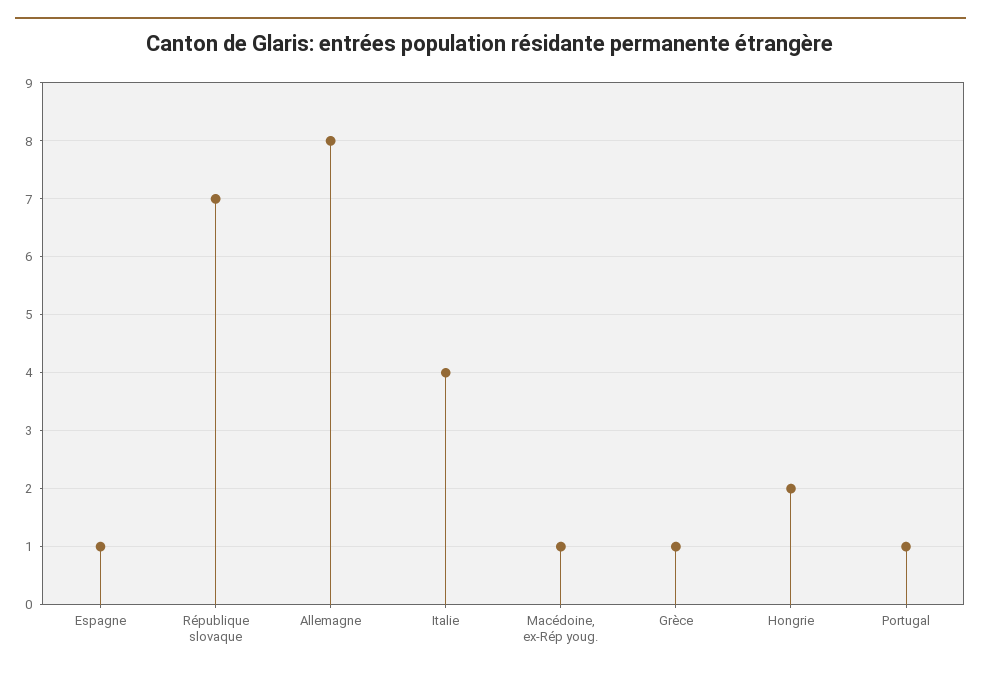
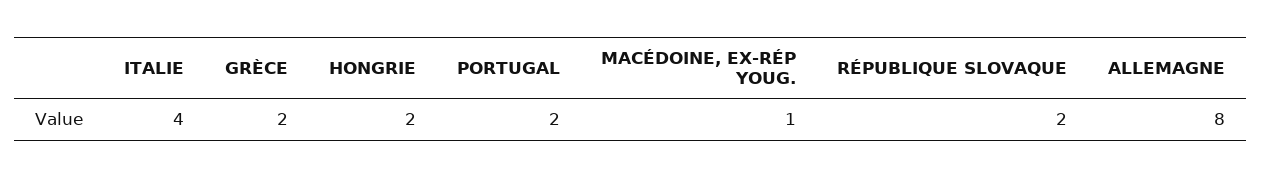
Espagne: 1 -> none
République slovaque: 7 -> 2
Grèce: 1 -> 2
Portugal: 1 -> 2

